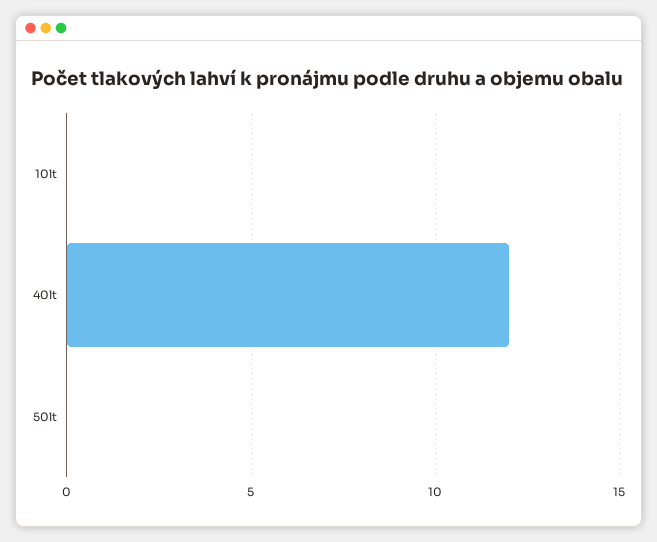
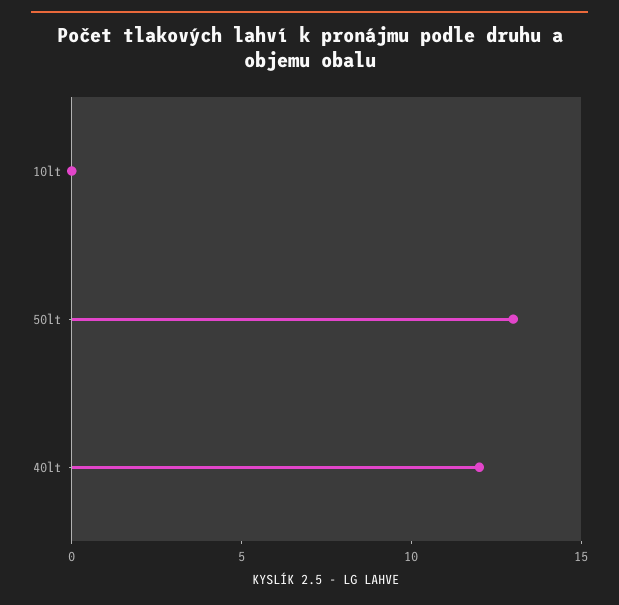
50lt: 0 -> 13

